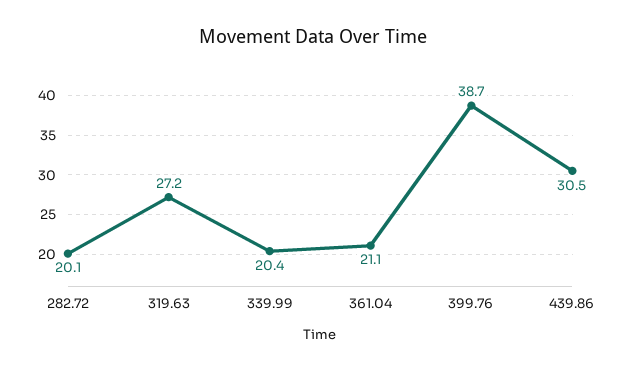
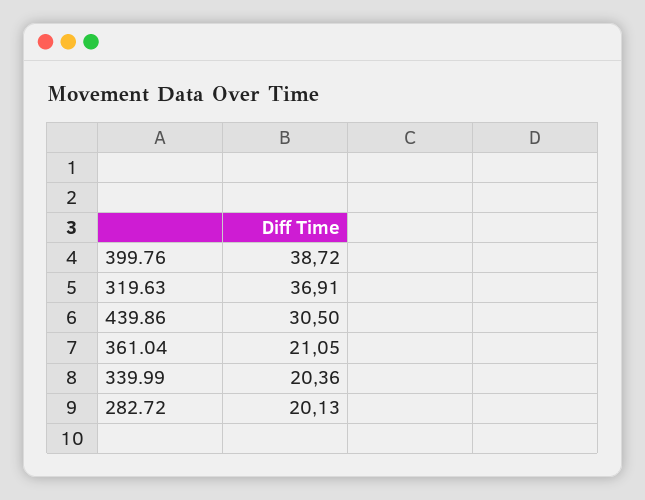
319.63: 27.2 -> 36.91

